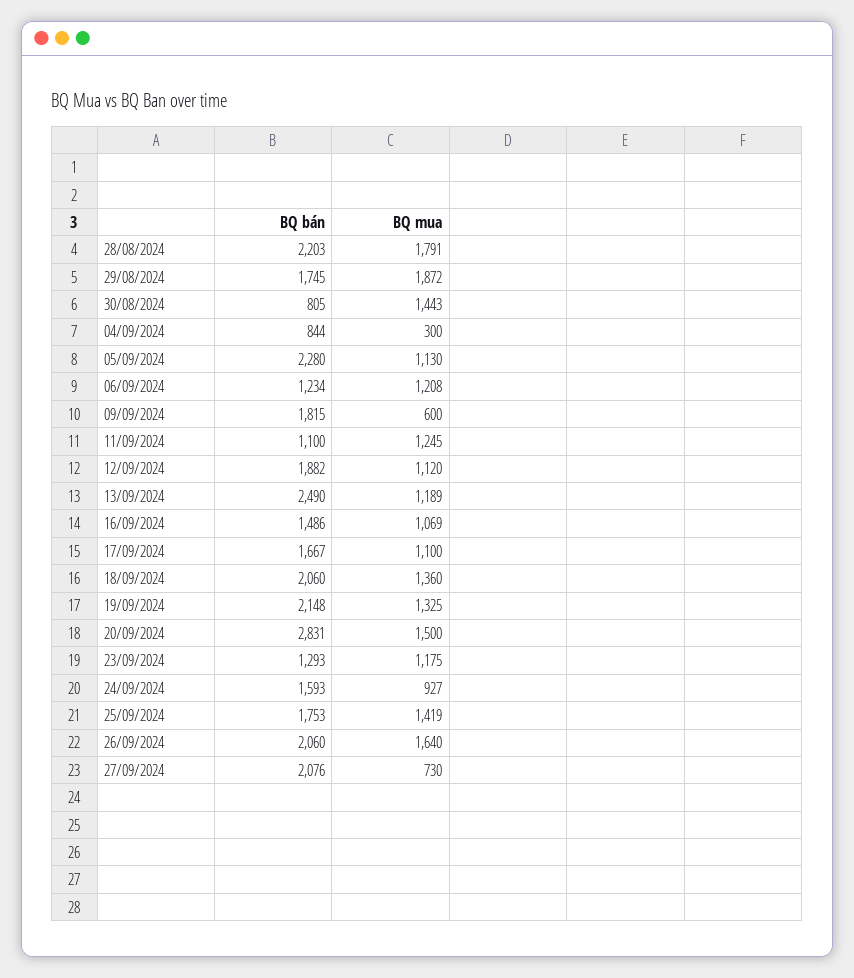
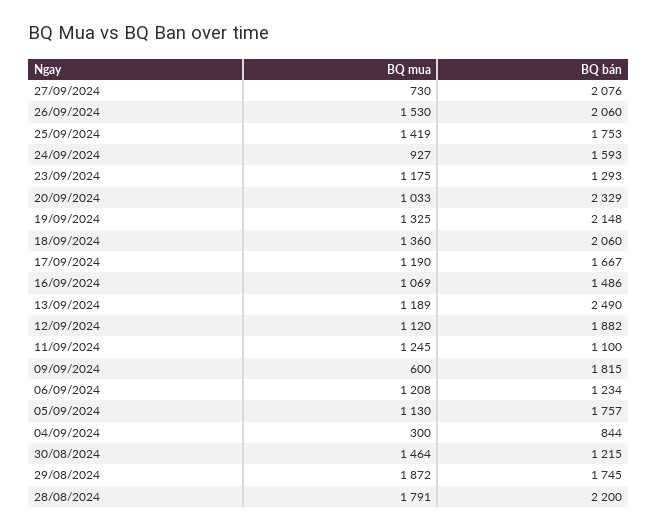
BQ bán, 28/08/2024: 2203 -> 2200
BQ bán, 30/08/2024: 805 -> 1215
BQ mua, 30/08/2024: 1443 -> 1464
BQ bán, 05/09/2024: 2280 -> 1757
BQ mua, 17/09/2024: 1100 -> 1190
BQ bán, 20/09/2024: 2831 -> 2329
BQ mua, 20/09/2024: 1500 -> 1033
BQ mua, 26/09/2024: 1640 -> 1530

